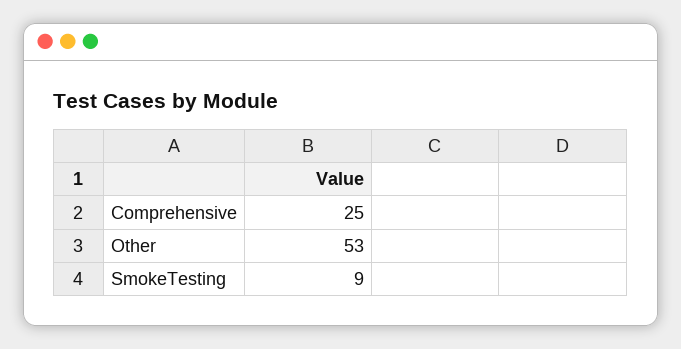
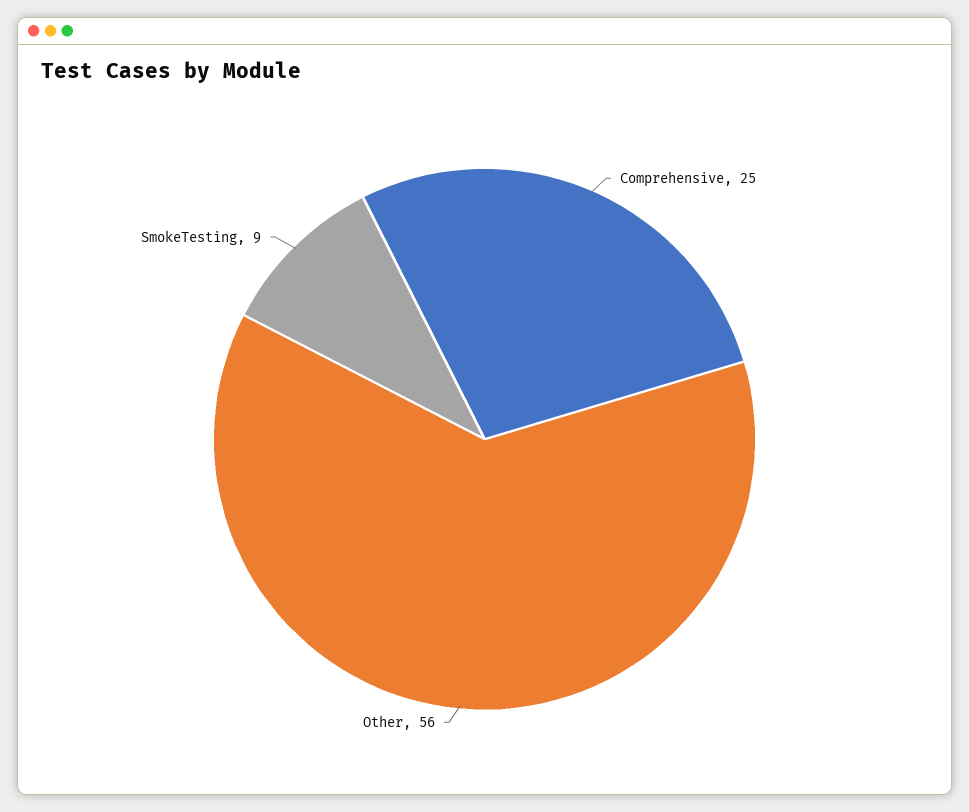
Other: 53 -> 56

